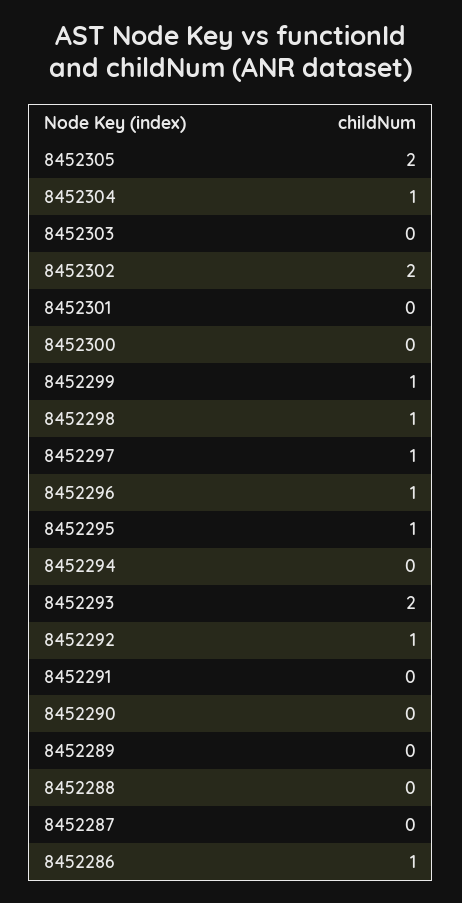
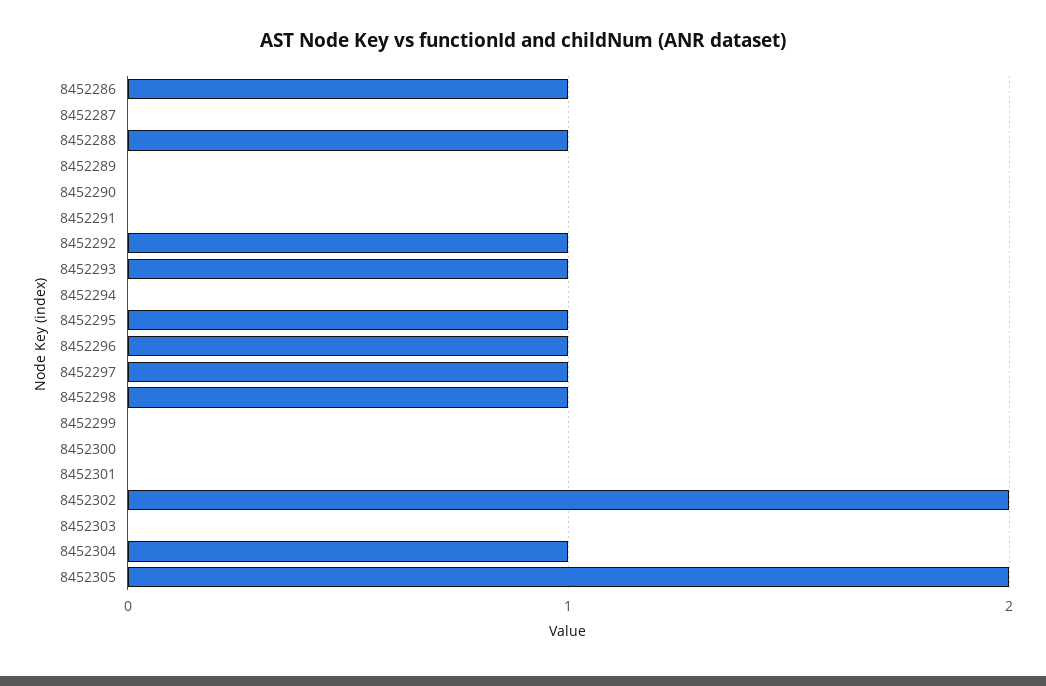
8452299: 1 -> 0
8452293: 2 -> 1
8452288: 0 -> 1

